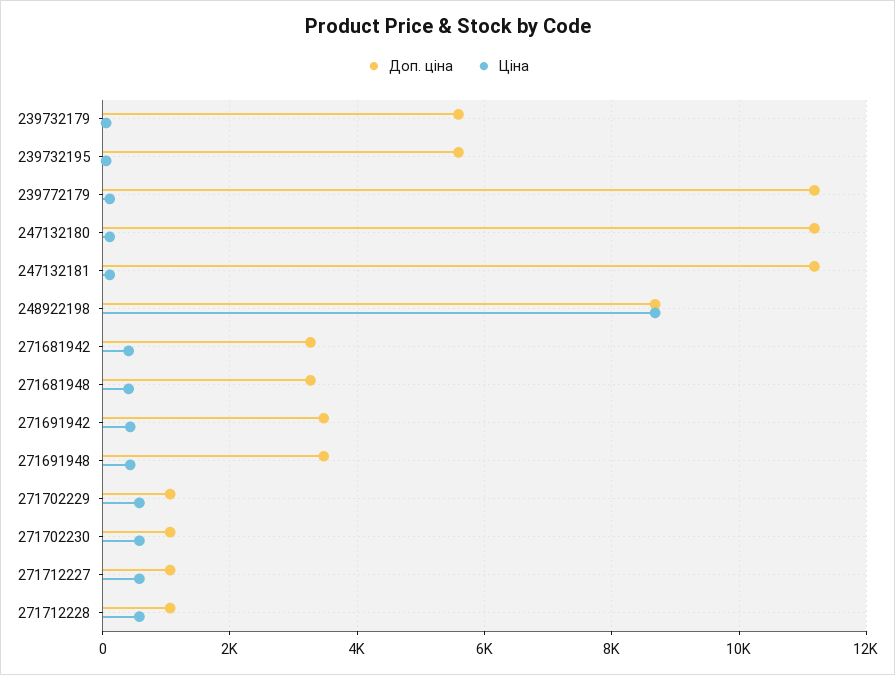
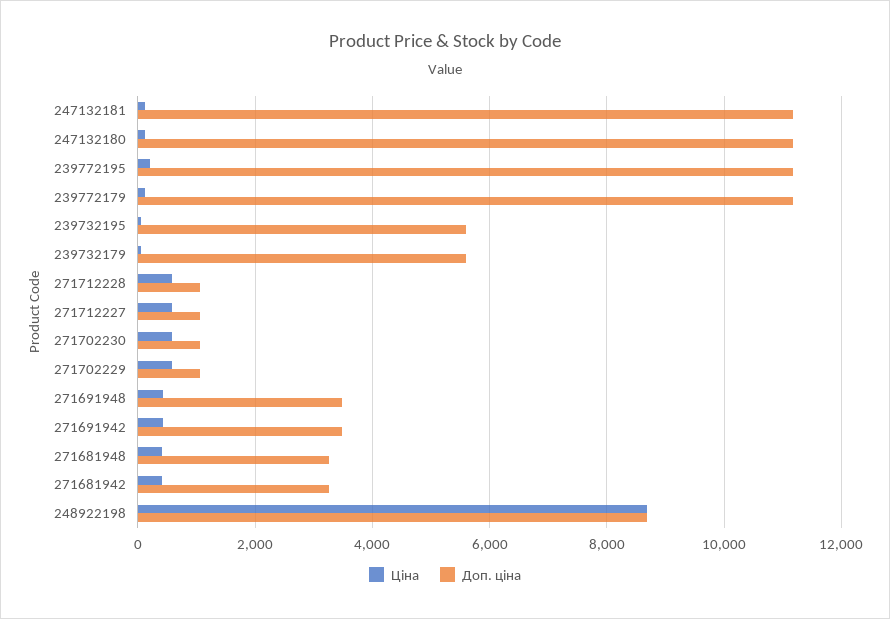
Ціна, 239772195: none -> 200
Доп. ціна, 239772195: none -> 11200

